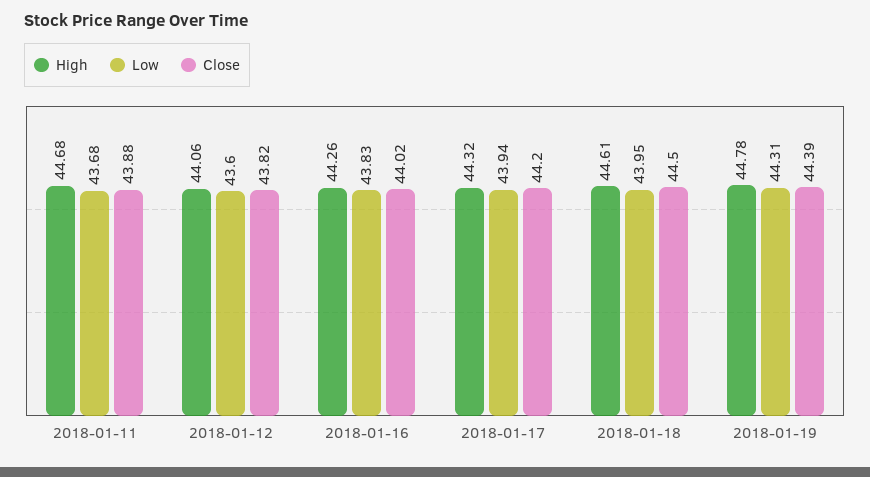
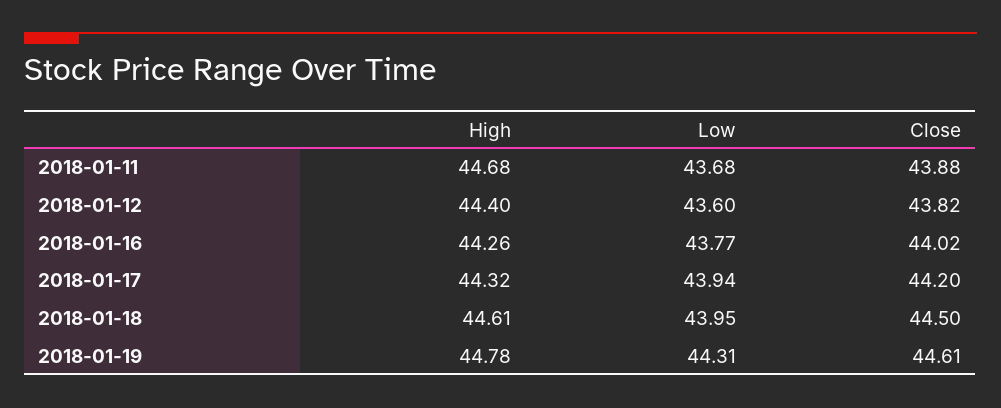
High, 2018-01-12: 44.06 -> 44.4
Low, 2018-01-16: 43.83 -> 43.77
Close, 2018-01-19: 44.39 -> 44.61

